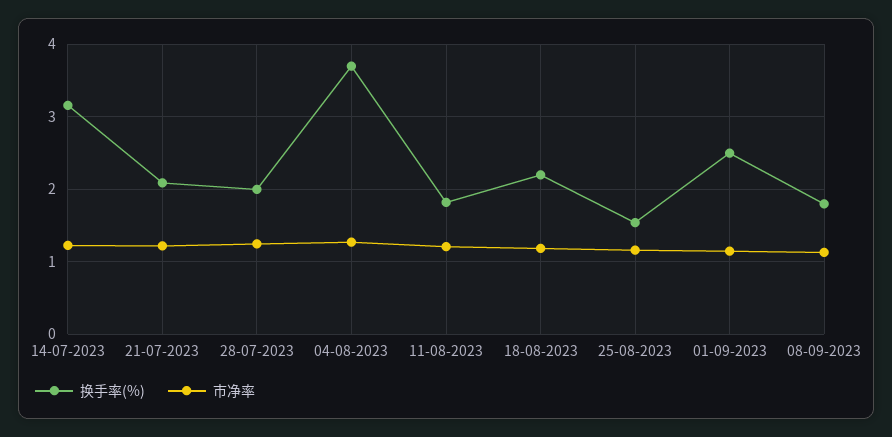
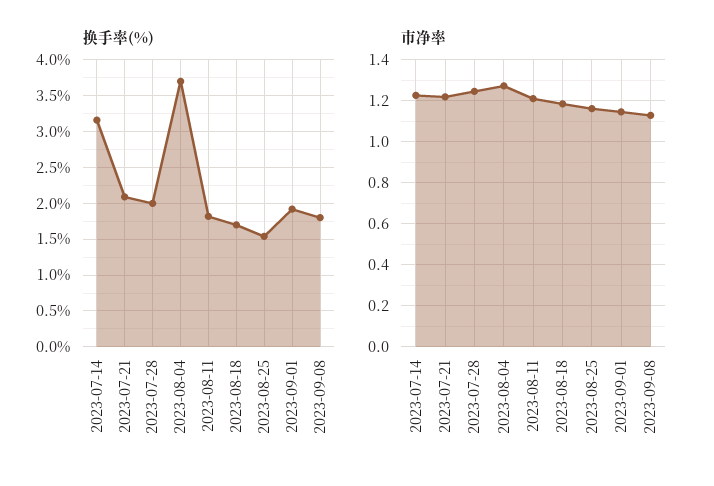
换手率(%), 18-08-2023: 2.2 -> 1.7
换手率(%), 01-09-2023: 2.5 -> 1.9

